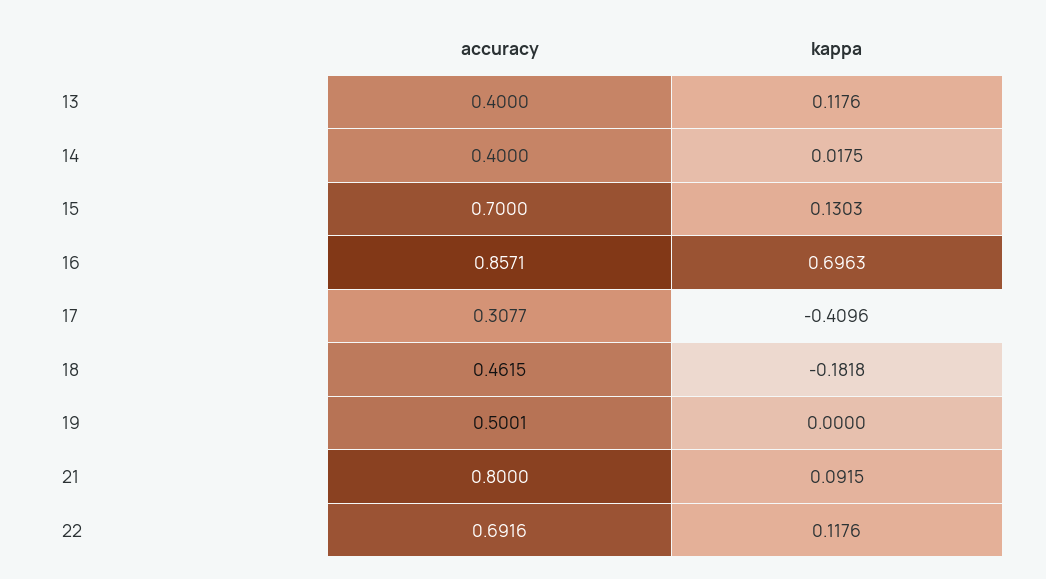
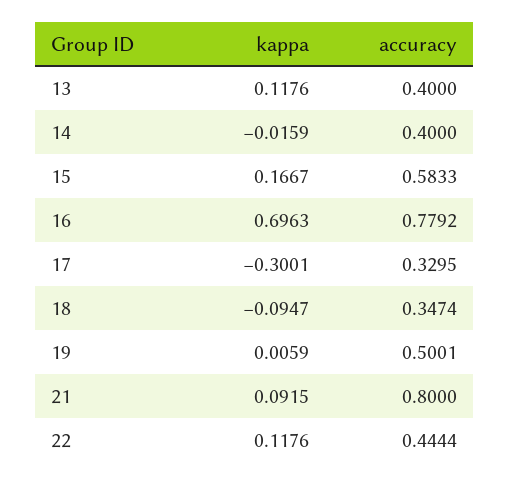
kappa, 14: 0.0175 -> -0.0159
accuracy, 15: 0.7 -> 0.5833
kappa, 15: 0.1303 -> 0.1667
accuracy, 16: 0.8571 -> 0.7792
accuracy, 17: 0.3077 -> 0.3295
kappa, 17: -0.4096 -> -0.3001
accuracy, 18: 0.4615 -> 0.3474
kappa, 18: -0.1818 -> -0.0947
kappa, 19: 0 -> 0.0059
accuracy, 22: 0.6916 -> 0.4444

